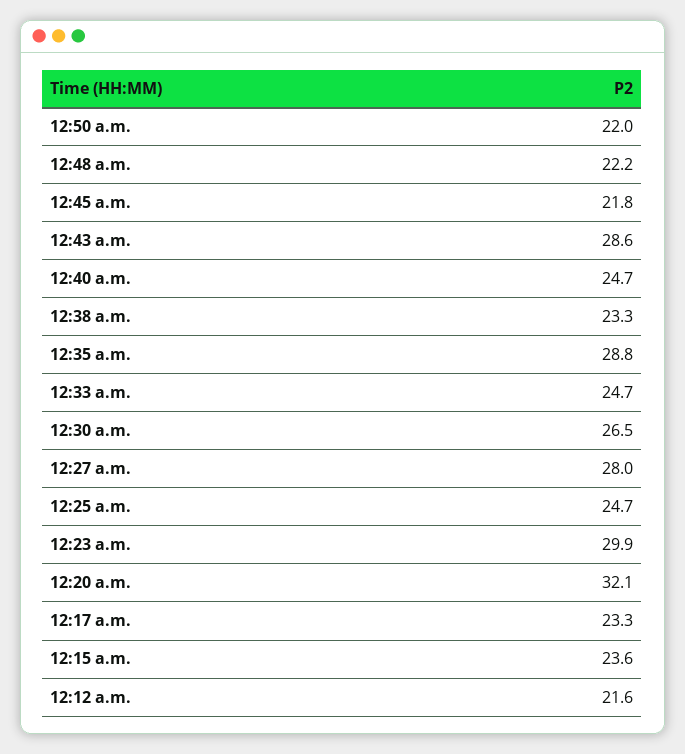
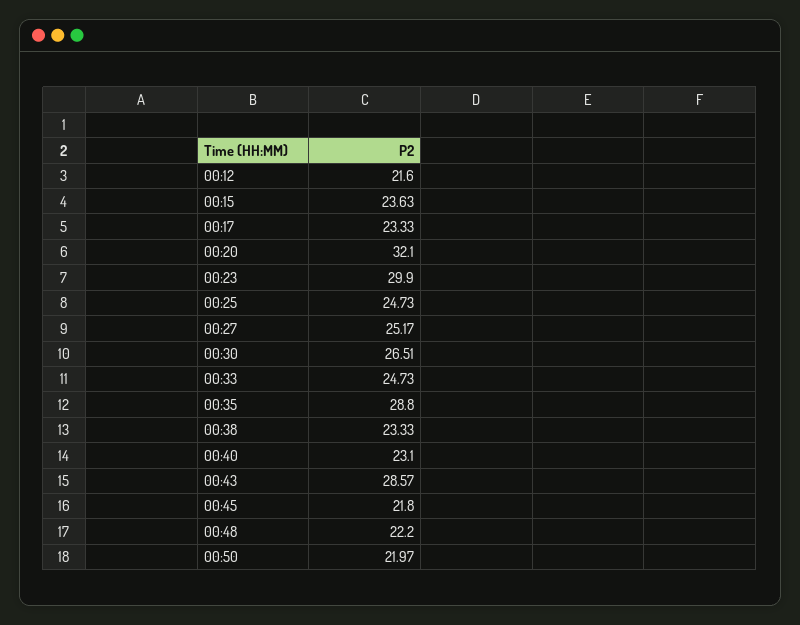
12:40 a.m.: 24.7 -> 23.1
12:27 a.m.: 28 -> 25.17

